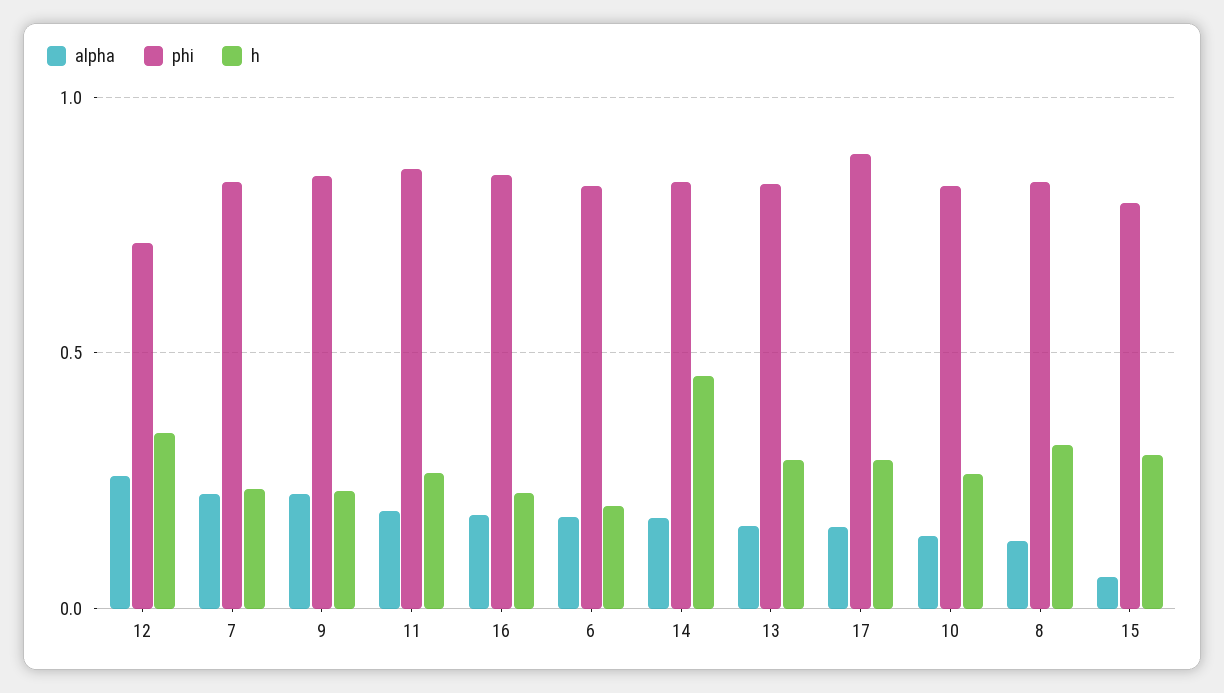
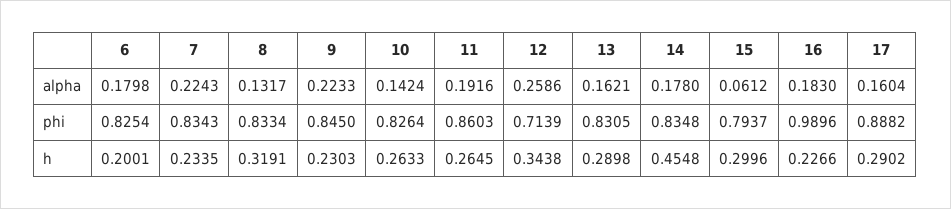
phi, 16: 0.85 -> 0.9896

